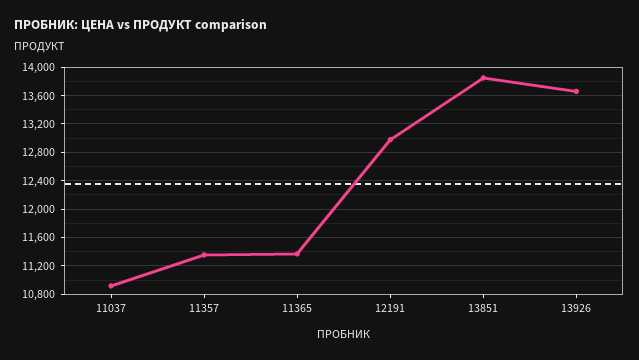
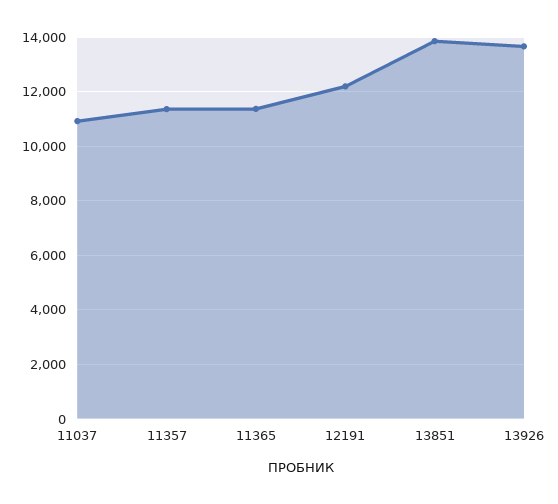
12191: 13000 -> 12250

